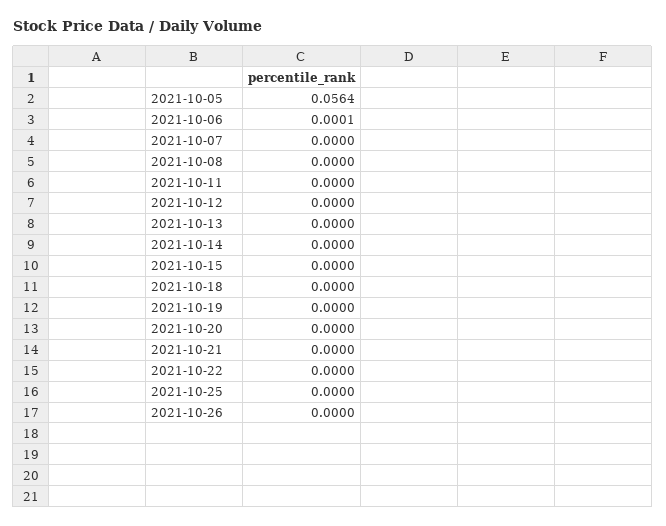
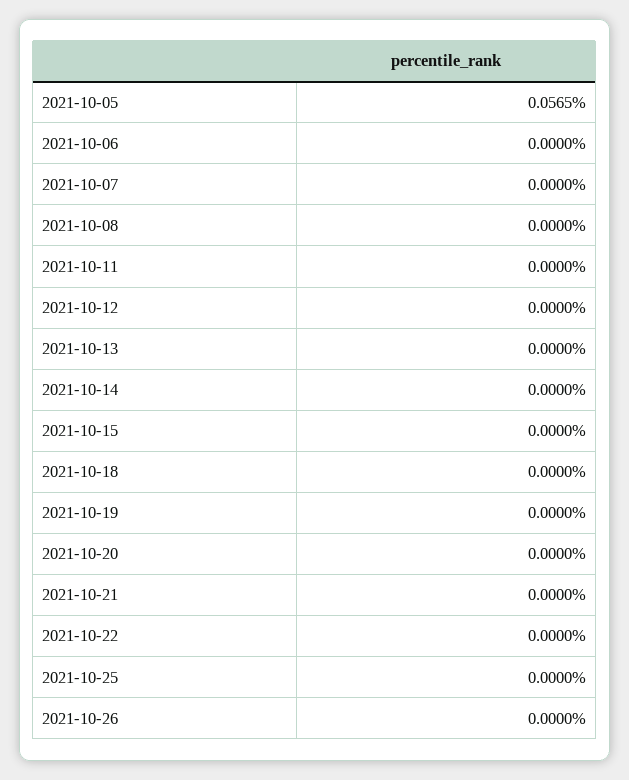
2021-10-05: 0.0564 -> 0.0565
2021-10-06: 0.0001 -> 0

